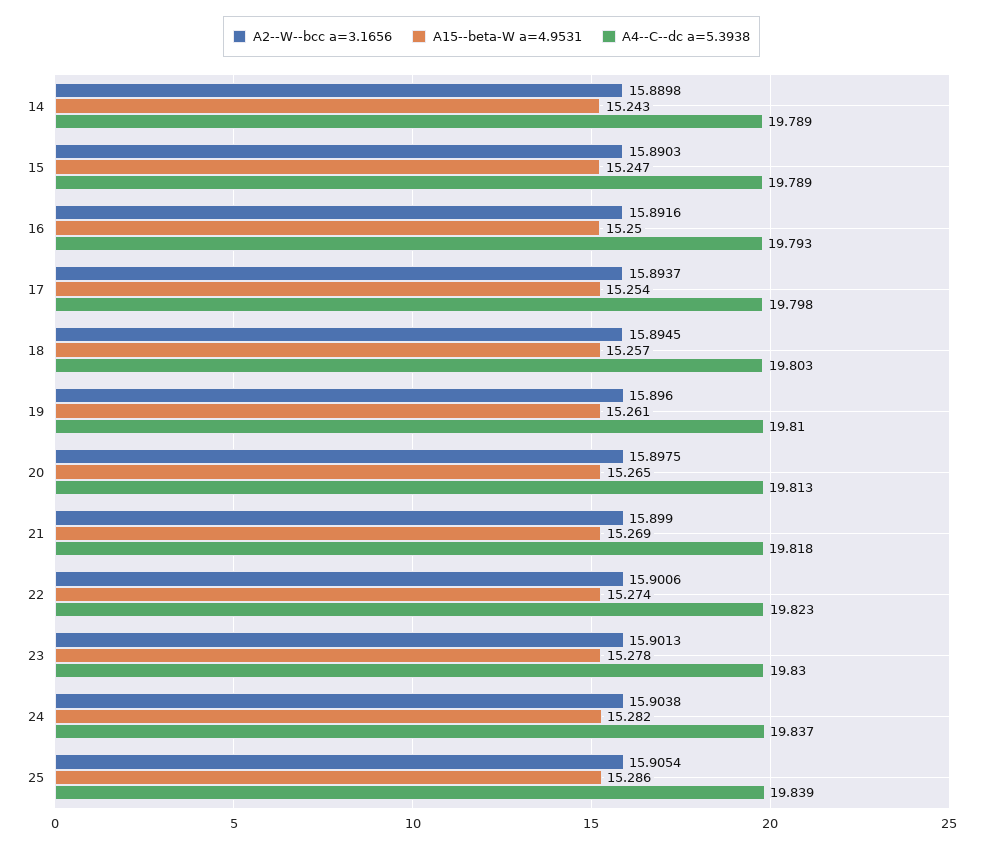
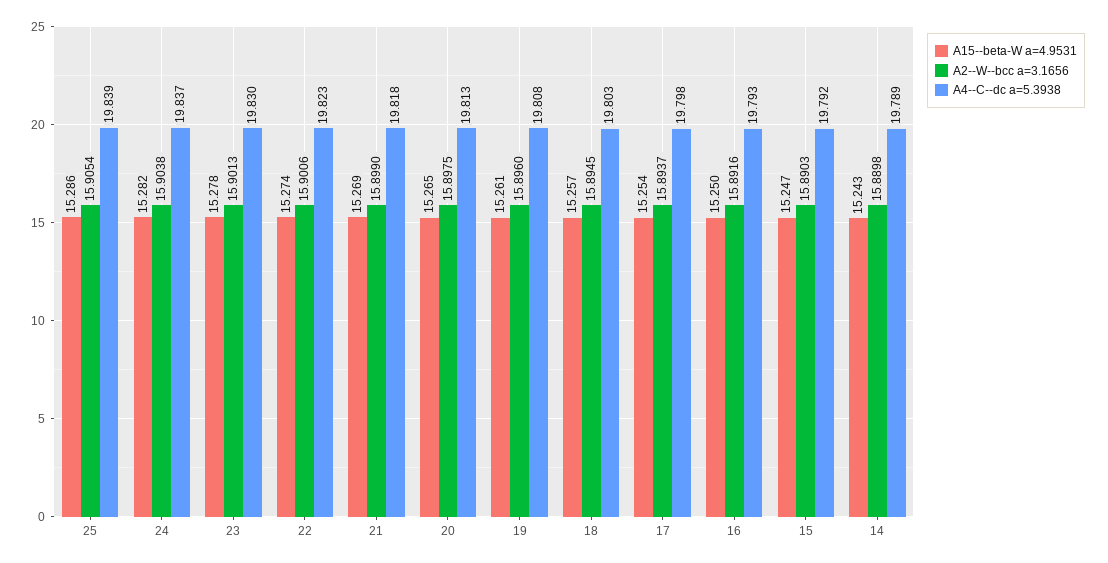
A4--C--dc a=5.3938, 15: 19.789 -> 19.792
A4--C--dc a=5.3938, 19: 19.81 -> 19.808

